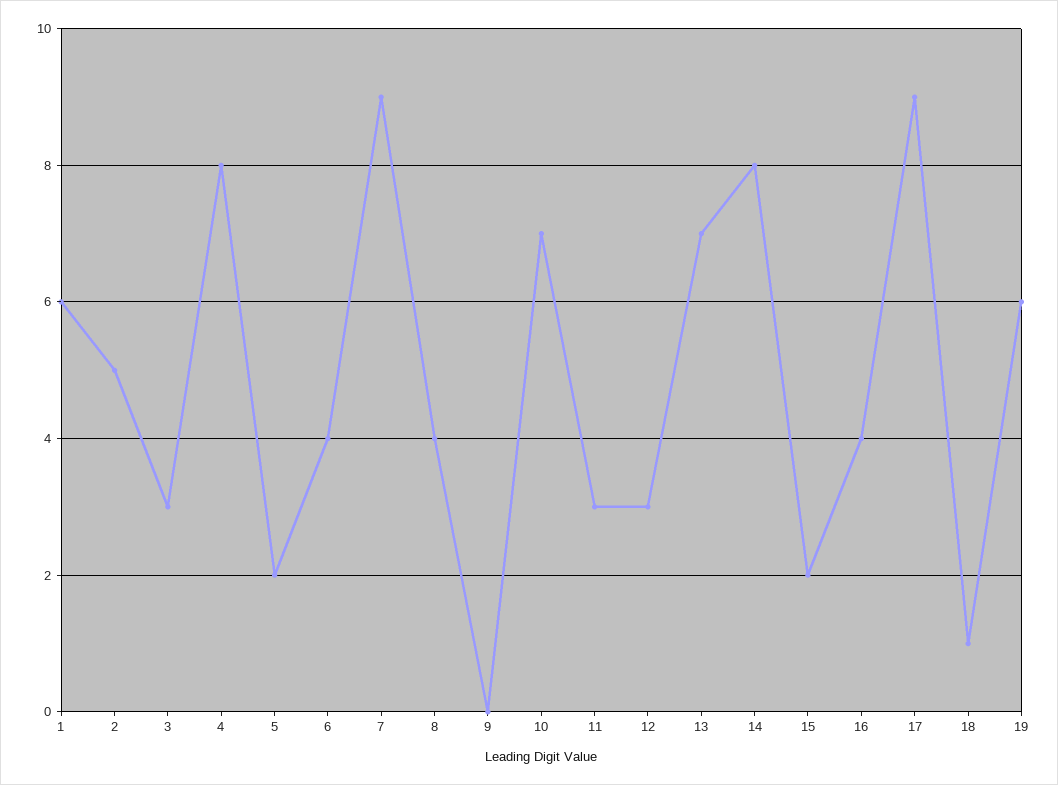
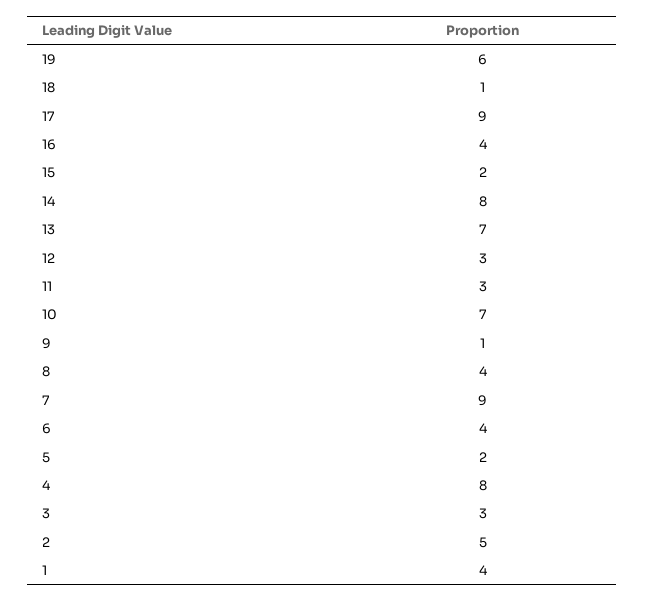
1: 6 -> 4
9: 0 -> 1

